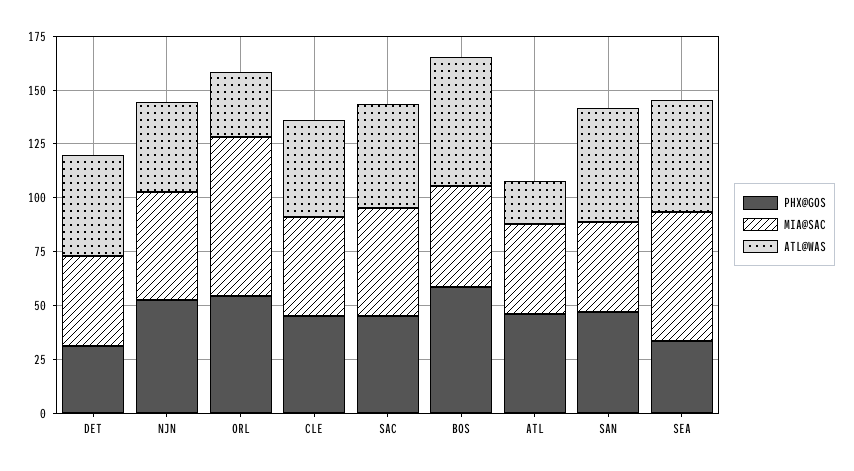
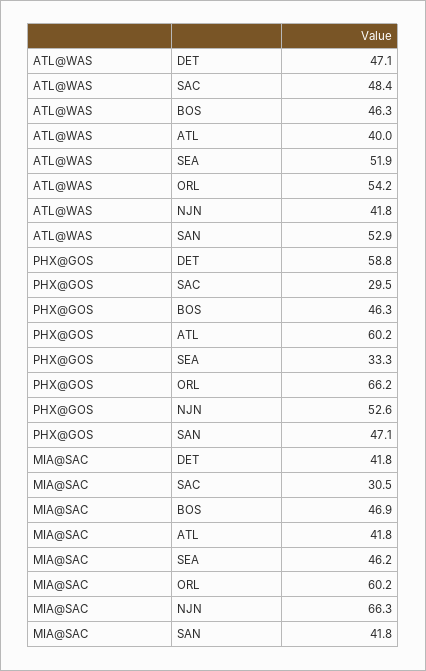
PHX@GOS, DET: 30 -> 58.8
MIA@SAC, NJN: 50 -> 66.3
PHX@GOS, ORL: 55 -> 66.2
MIA@SAC, ORL: 75 -> 60.2
ATL@WAS, ORL: 30 -> 54.2
PHX@GOS, CLE: 45 -> none
MIA@SAC, CLE: 45 -> none
ATL@WAS, CLE: 45 -> none
PHX@GOS, SAC: 45 -> 29.5
MIA@SAC, SAC: 50 -> 30.5
PHX@GOS, BOS: 60 -> 46.3
ATL@WAS, BOS: 60 -> 46.3
PHX@GOS, ATL: 45 -> 60.2
ATL@WAS, ATL: 20 -> 40
MIA@SAC, SEA: 60 -> 46.2

